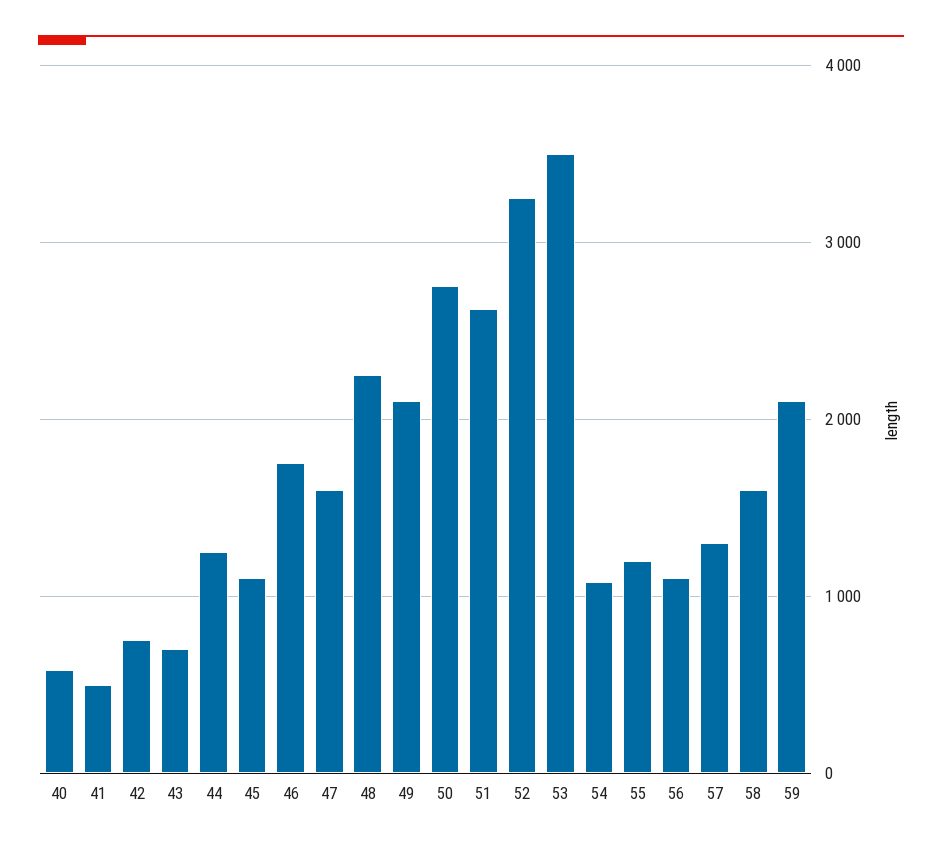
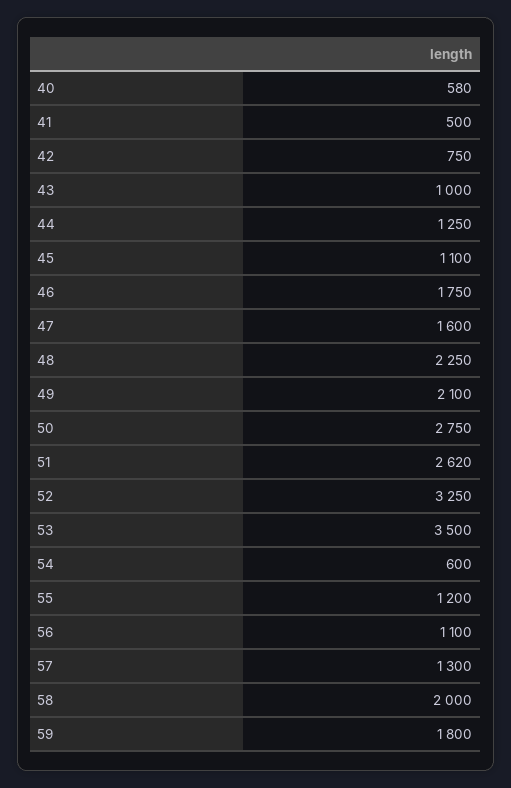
43: 700 -> 1000
54: 1100 -> 600
58: 1600 -> 2000
59: 2100 -> 1800

